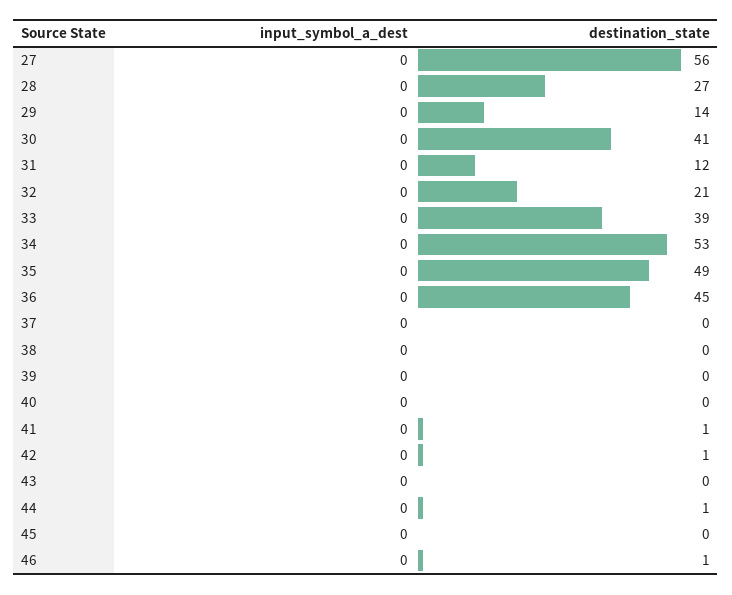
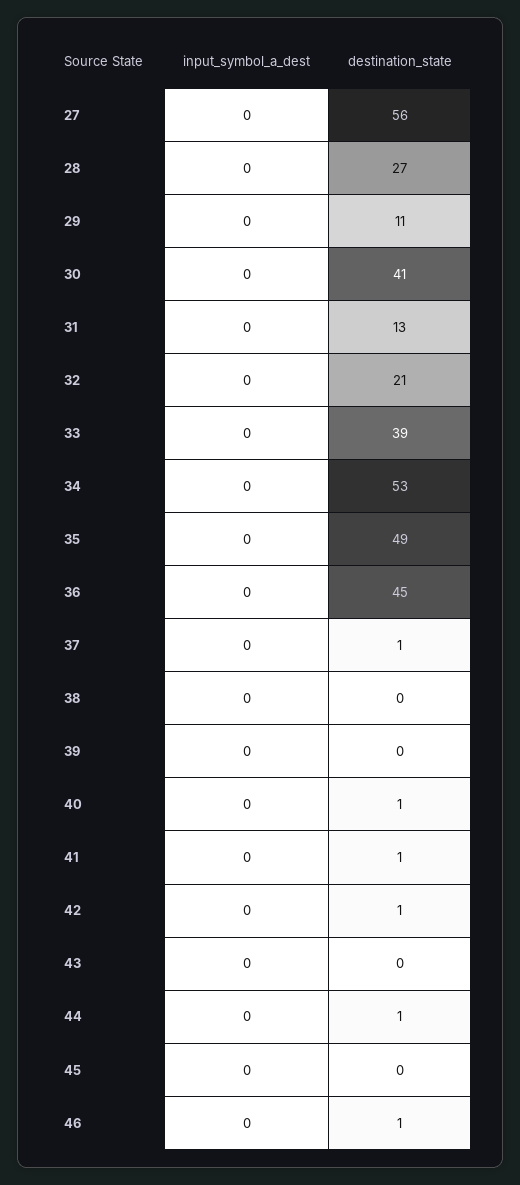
destination_state, 29: 14 -> 11
destination_state, 31: 12 -> 13
destination_state, 37: 0 -> 1
destination_state, 40: 0 -> 1

